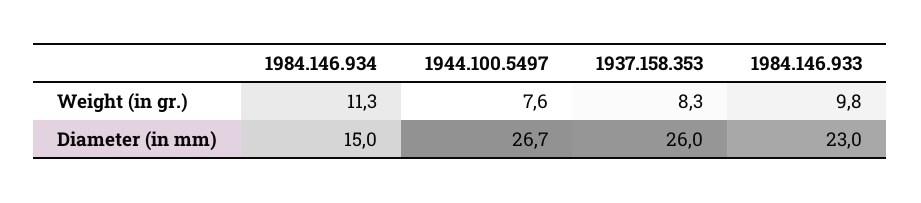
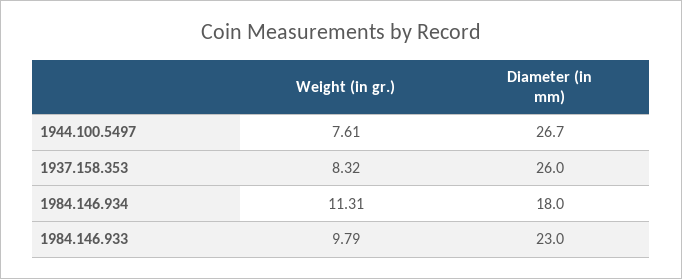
1984.146.934, Diameter (in mm): 15 -> 18

